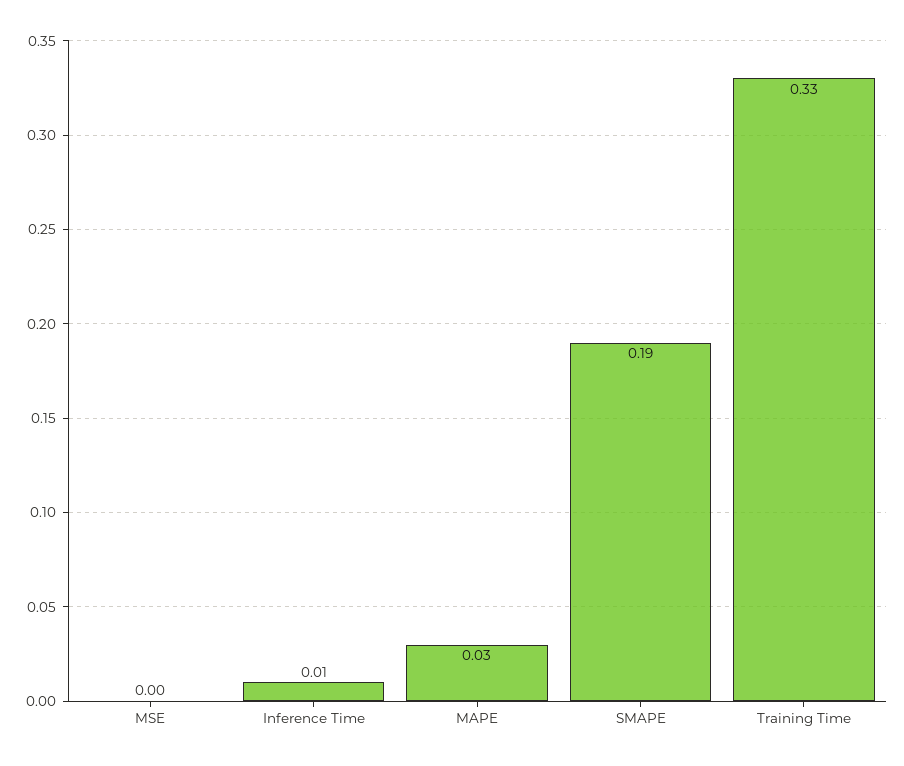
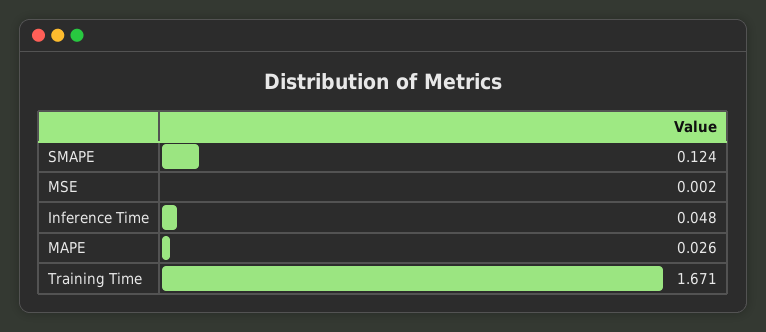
Inference Time: 0.01 -> 0.048
SMAPE: 0.19 -> 0.124
Training Time: 0.33 -> 1.671

